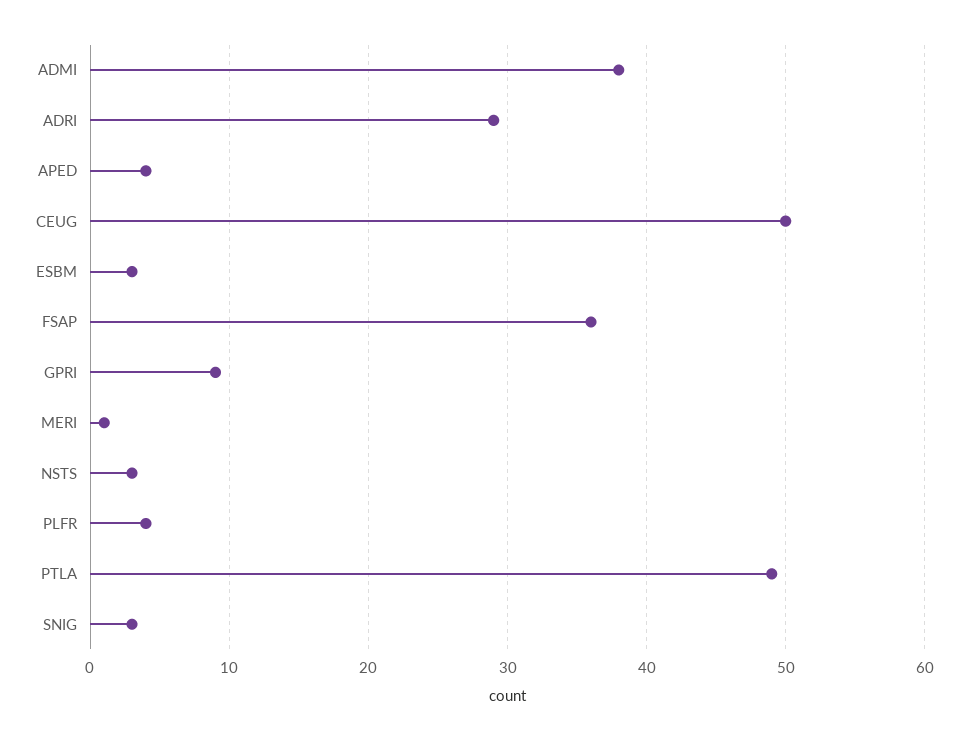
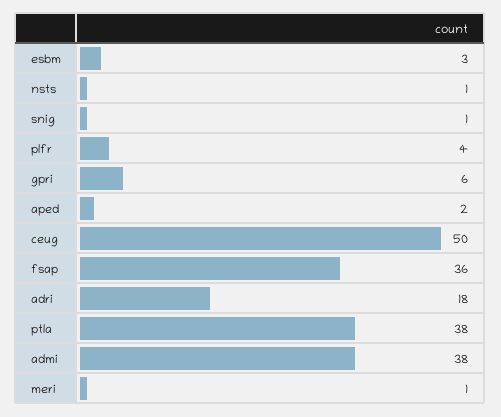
ADRI: 29 -> 18
APED: 4 -> 2
GPRI: 9 -> 6
NSTS: 3 -> 1
PTLA: 49 -> 38
SNIG: 3 -> 1

